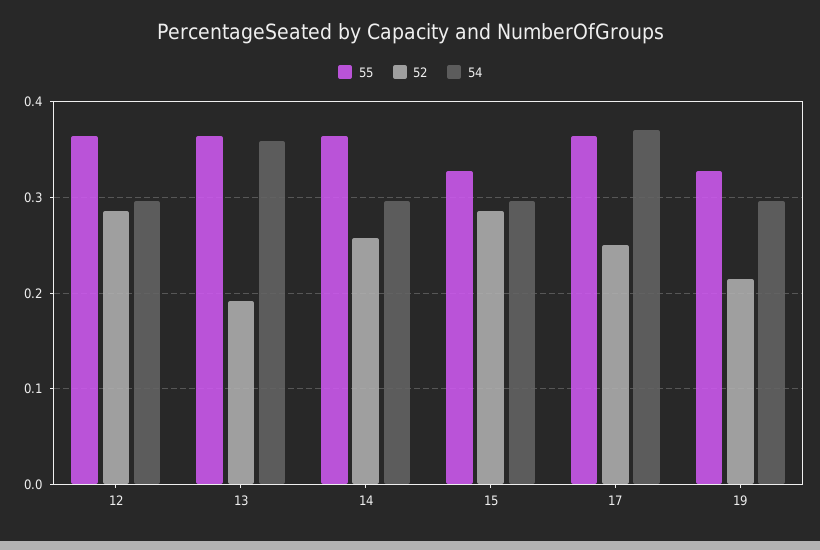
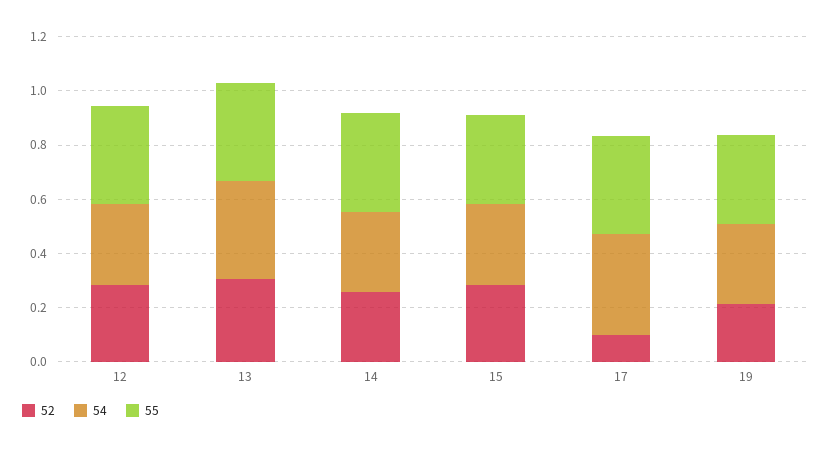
52, 13: 0.19 -> 0.3
52, 17: 0.25 -> 0.1

